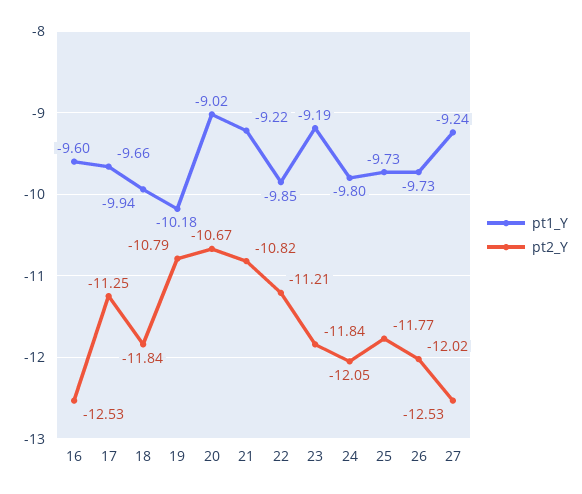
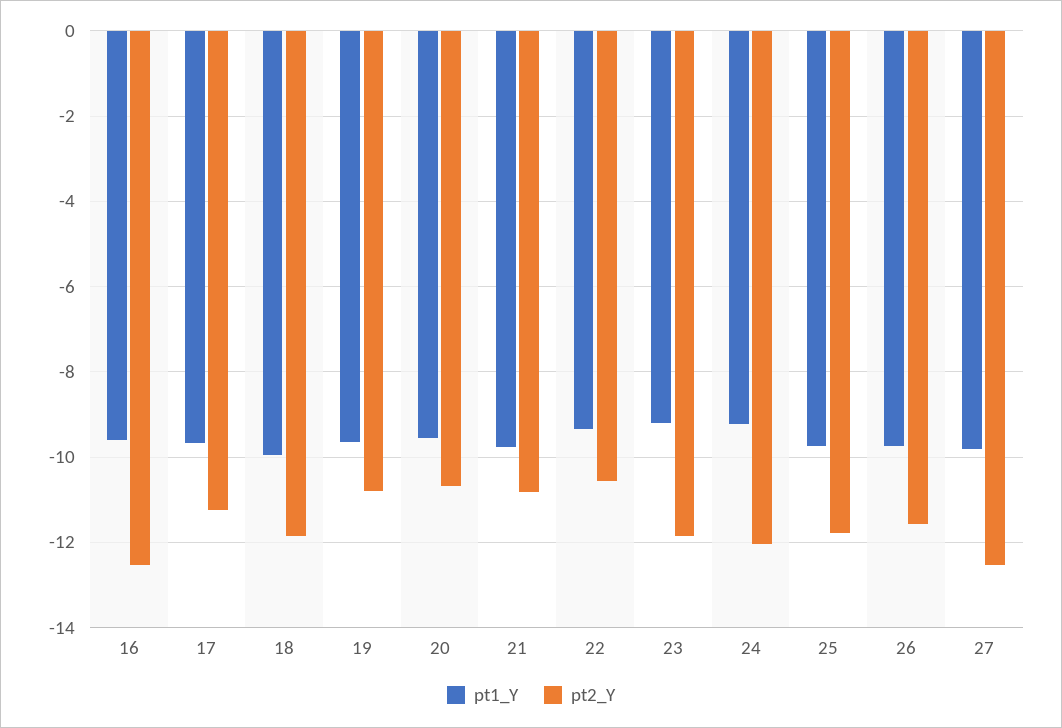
pt1_Y, 19: -10.18 -> -9.6
pt1_Y, 20: -9.02 -> -9.6
pt1_Y, 21: -9.22 -> -9.8
pt1_Y, 22: -9.85 -> -9.4
pt2_Y, 22: -11.21 -> -10.6
pt1_Y, 24: -9.8 -> -9.2
pt2_Y, 26: -12.02 -> -11.6
pt1_Y, 27: -9.24 -> -9.8

